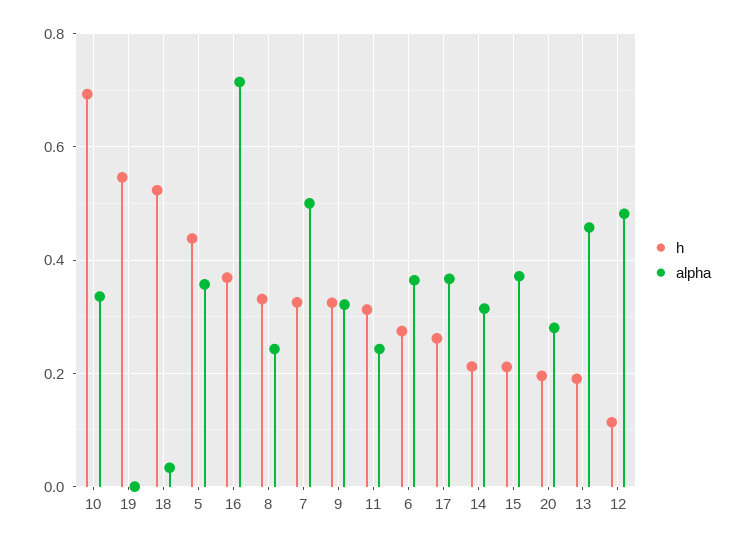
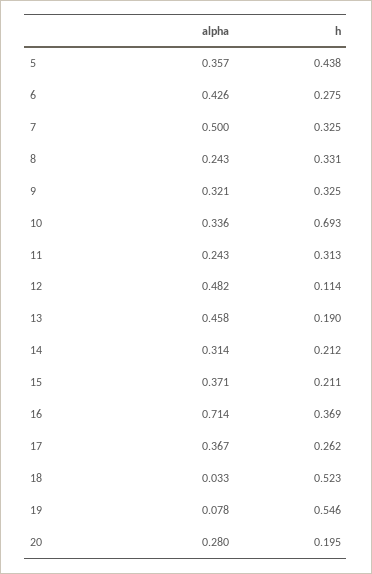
alpha, 19: 0 -> 0.078
alpha, 6: 0.36 -> 0.426

